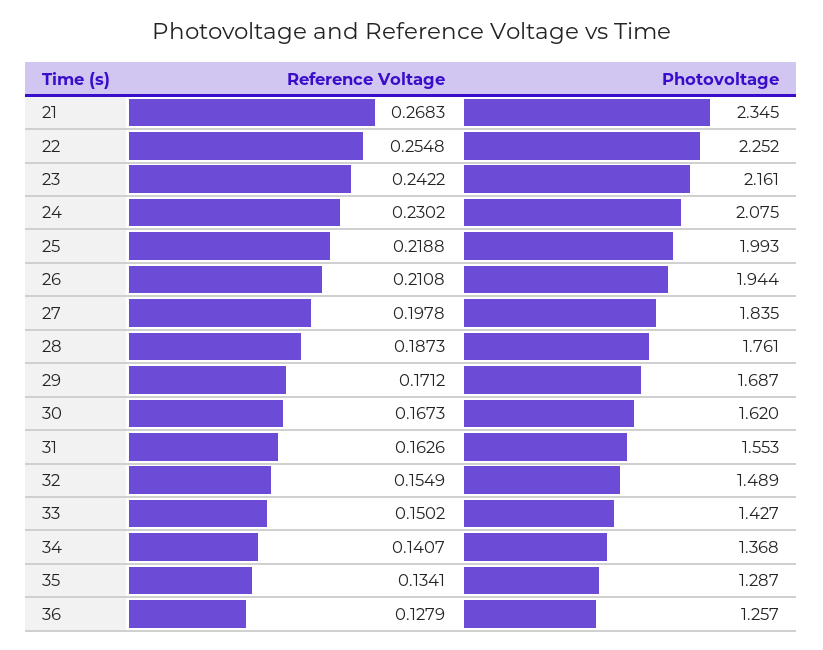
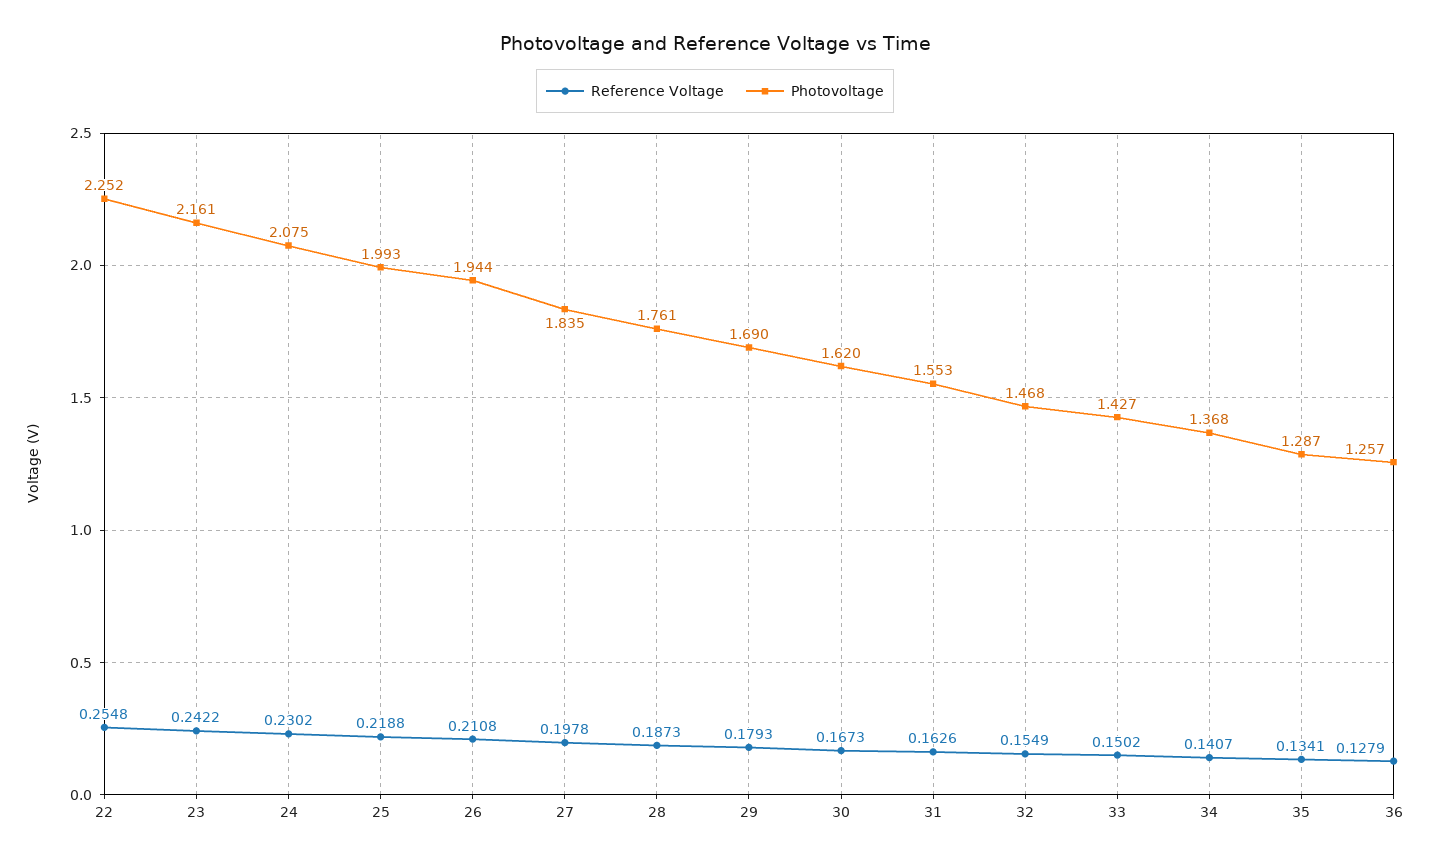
Reference Voltage, 21: 0.2683 -> none
Photovoltage, 21: 2.345 -> none
Reference Voltage, 29: 0.1712 -> 0.1793
Photovoltage, 29: 1.687 -> 1.69
Photovoltage, 32: 1.489 -> 1.468

